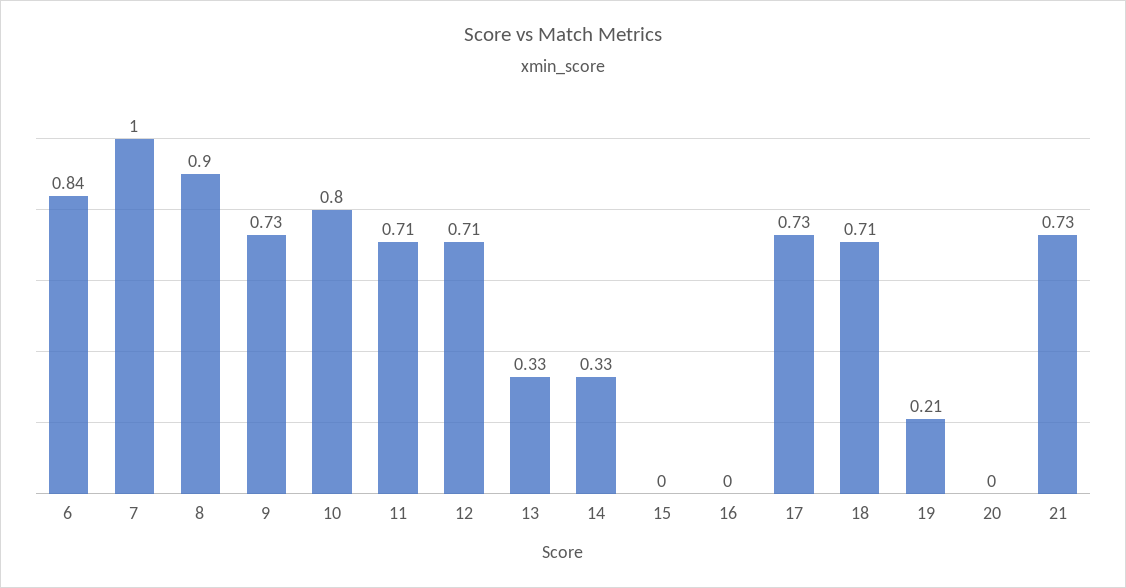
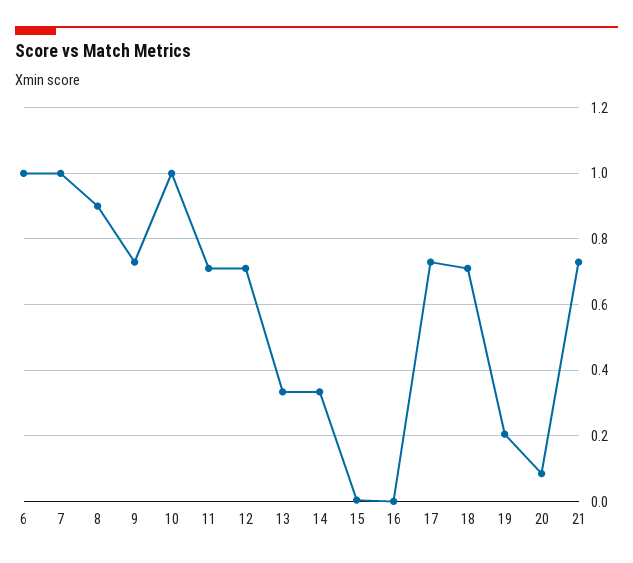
6: 0.84 -> 1
10: 0.8 -> 1
20: 0 -> 0.08

